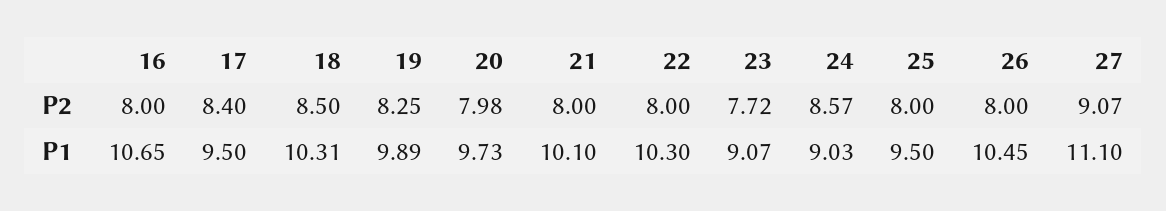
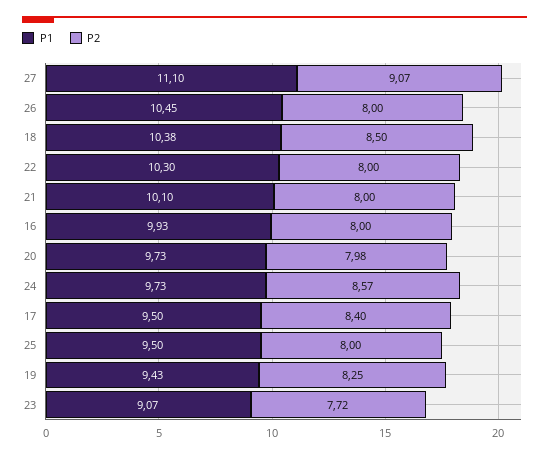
P1, 16: 10.65 -> 9.93
P1, 18: 10.31 -> 10.38
P1, 19: 9.89 -> 9.43
P1, 24: 9.03 -> 9.73

